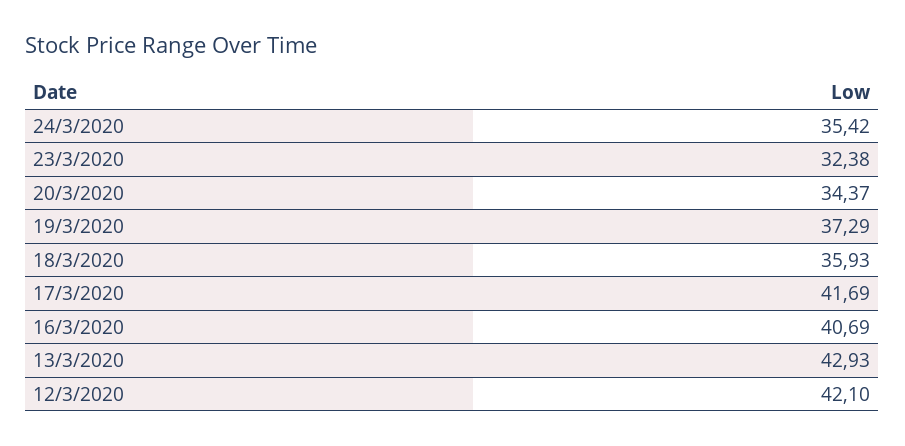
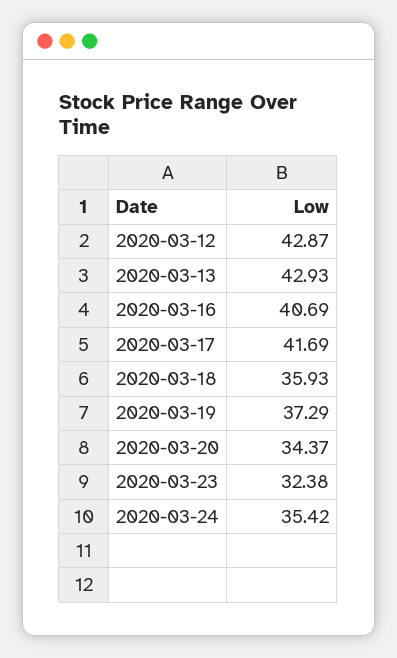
12/3/2020: 42.1 -> 42.87

